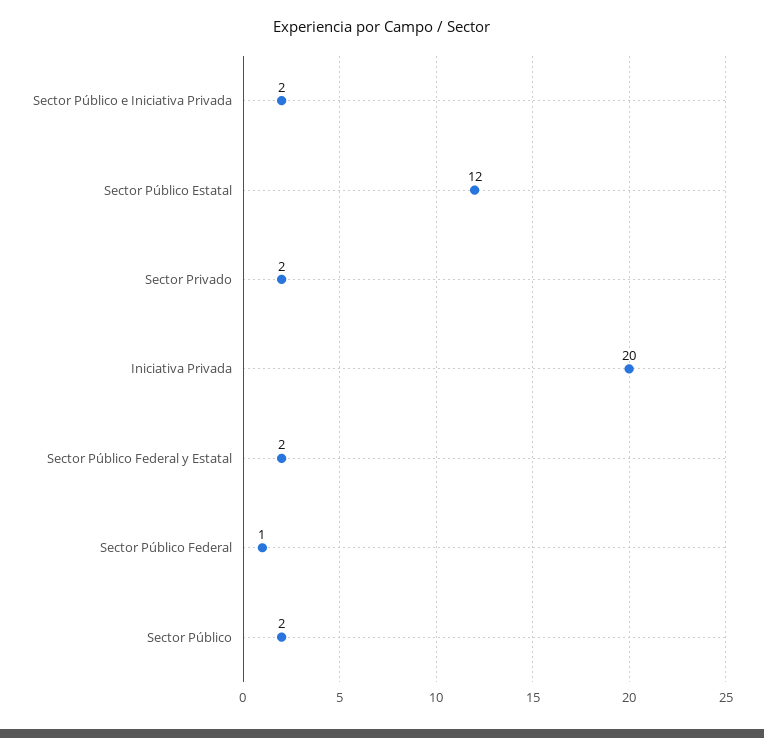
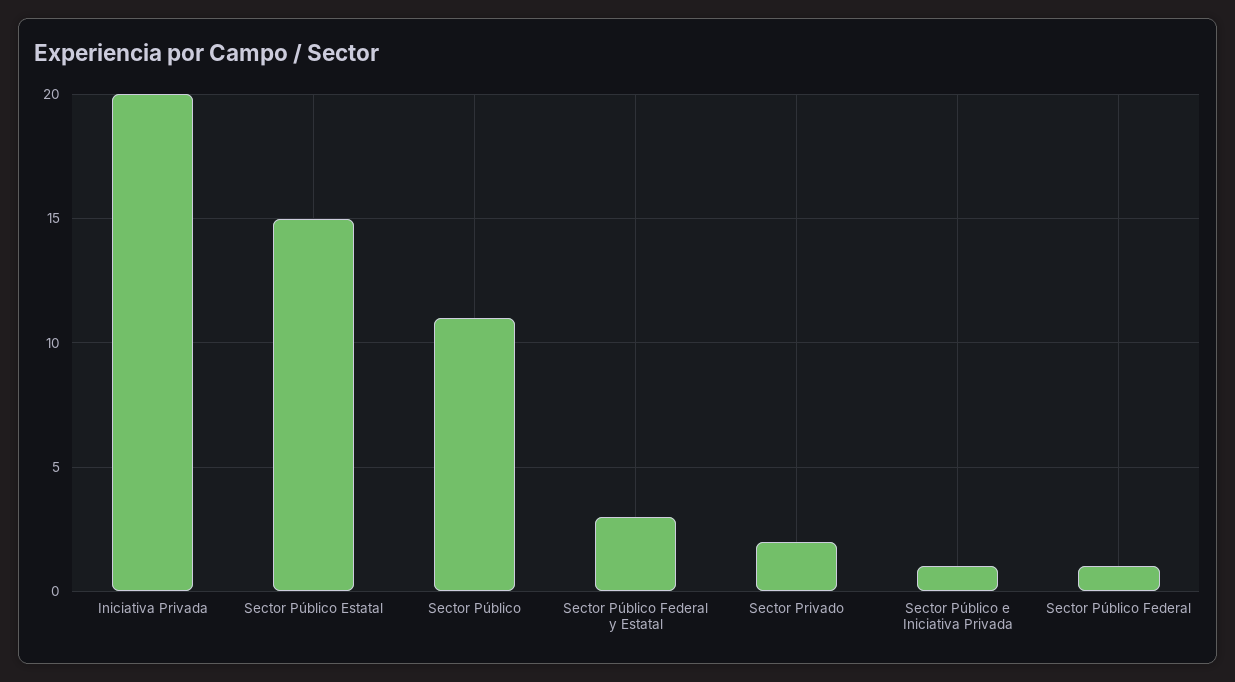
Sector Público e Iniciativa Privada: 2 -> 1
Sector Público Estatal: 12 -> 15
Sector Público Federal y Estatal: 2 -> 3
Sector Público: 2 -> 11

